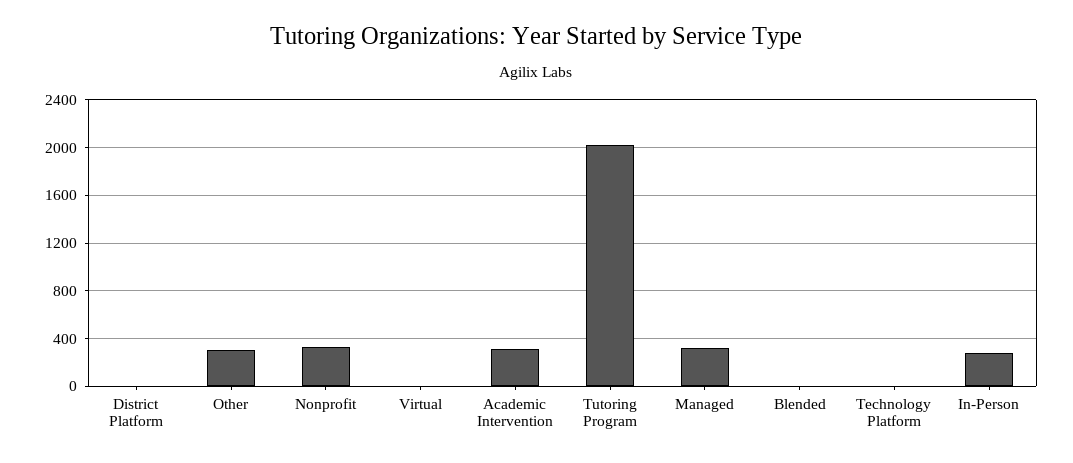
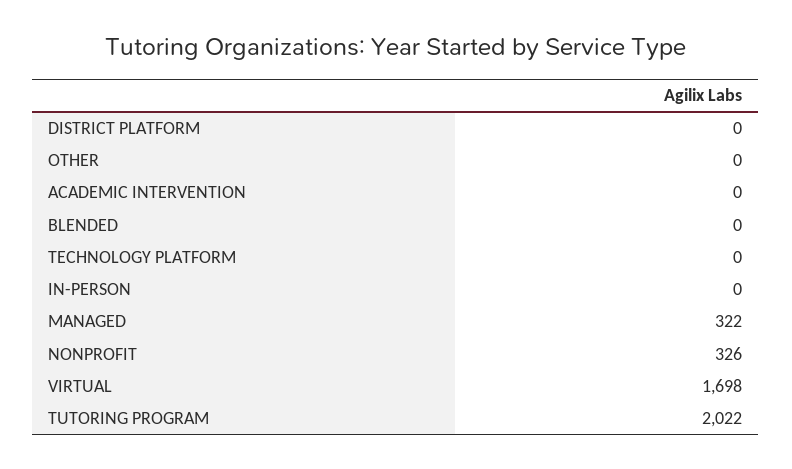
Other: 300 -> 0
Virtual: 0 -> 1698
Academic Intervention: 300 -> 0
In-Person: 300 -> 0

